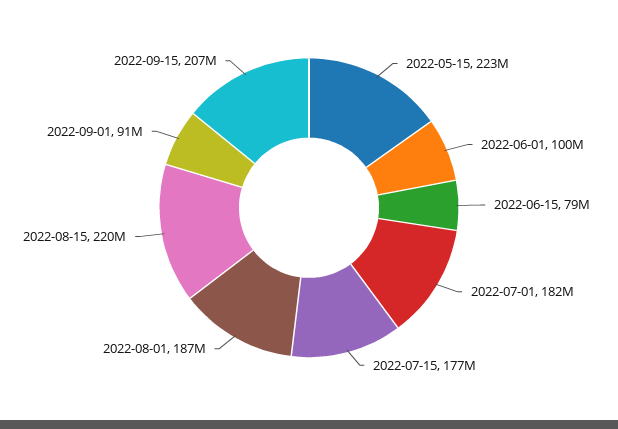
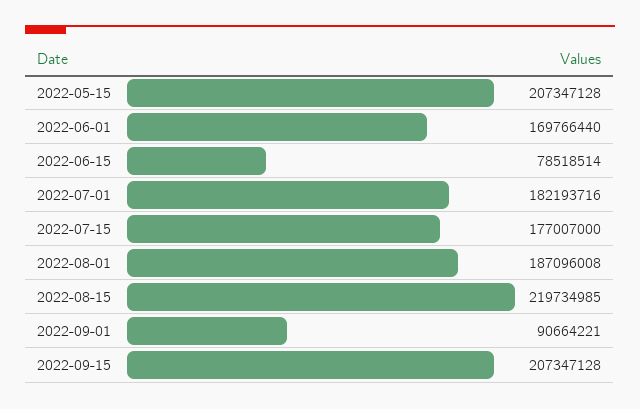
2022-05-15: 223000000 -> 207347128
2022-06-01: 100000000 -> 169766440

